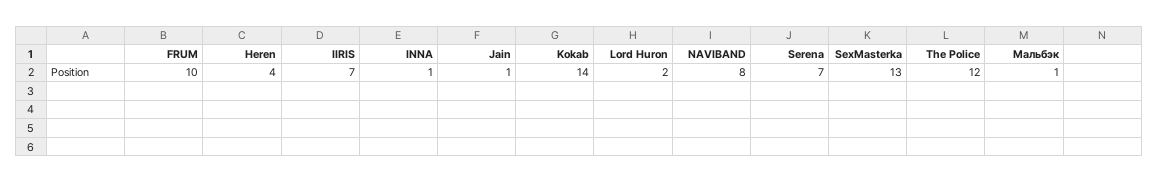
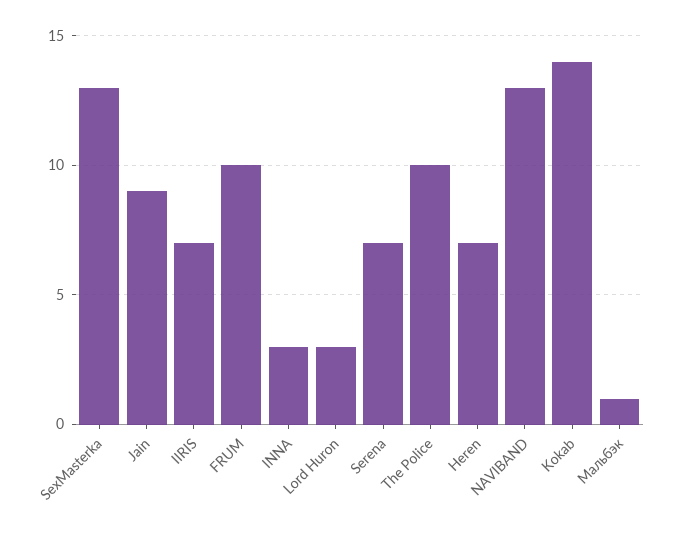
Heren: 4 -> 7
INNA: 1 -> 3
Jain: 1 -> 9
Lord Huron: 2 -> 3
NAVIBAND: 8 -> 13
The Police: 12 -> 10

